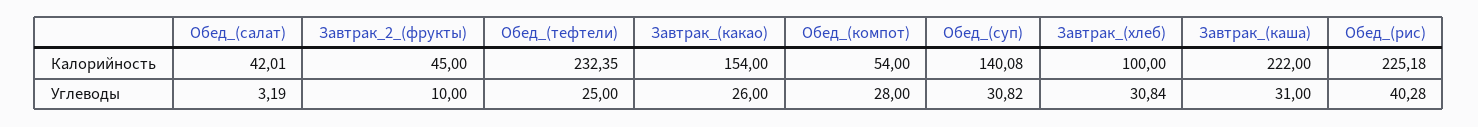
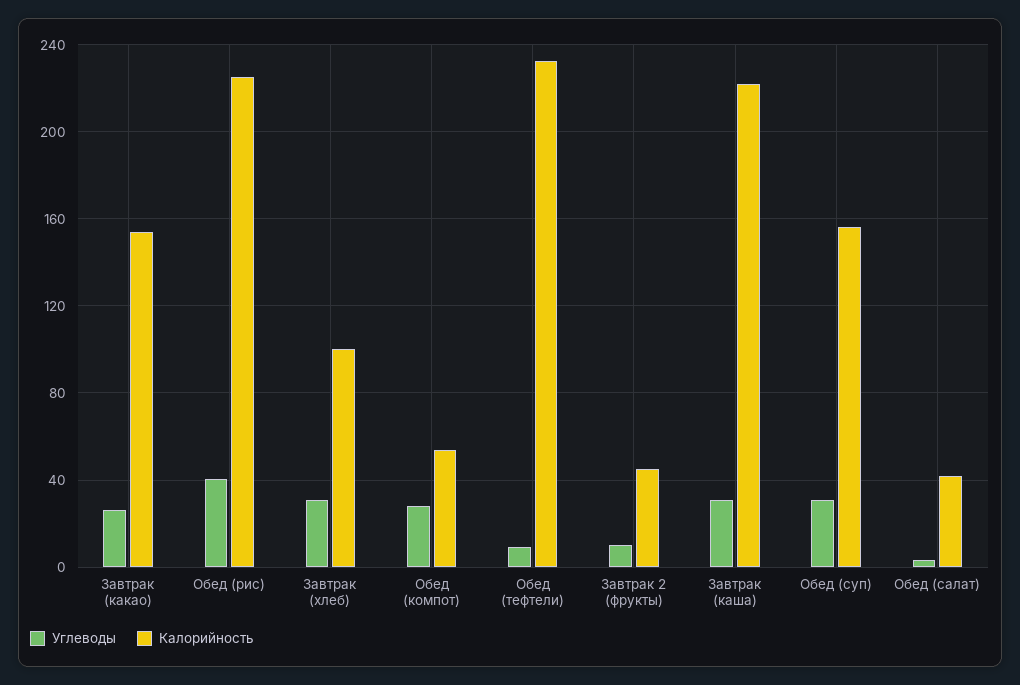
Калорийность, Обед_(суп): 140.08 -> 155
Углеводы, Обед_(тефтели): 25 -> 10

